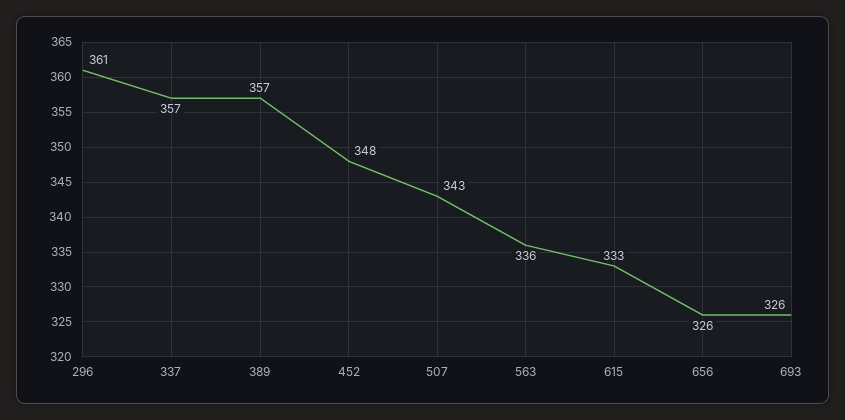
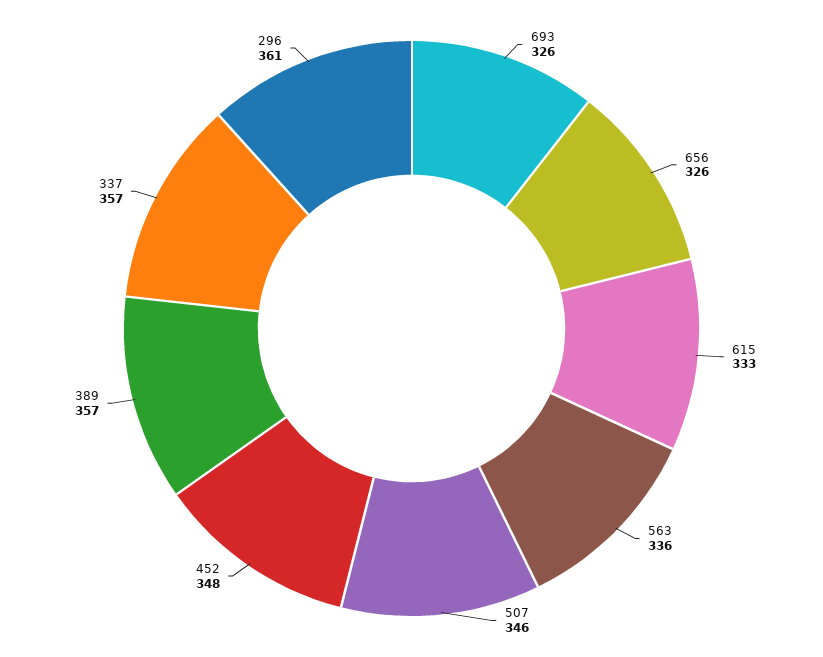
507: 343 -> 346

